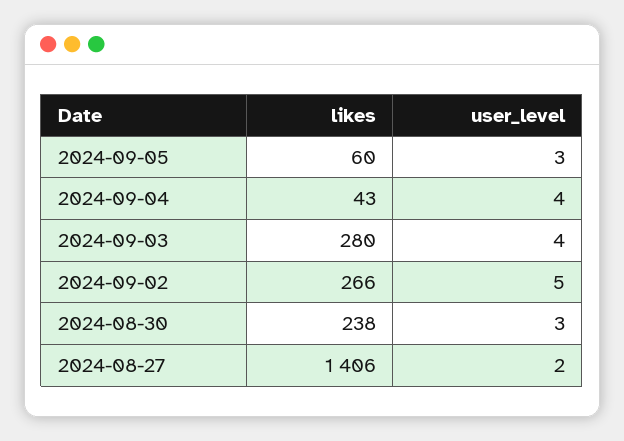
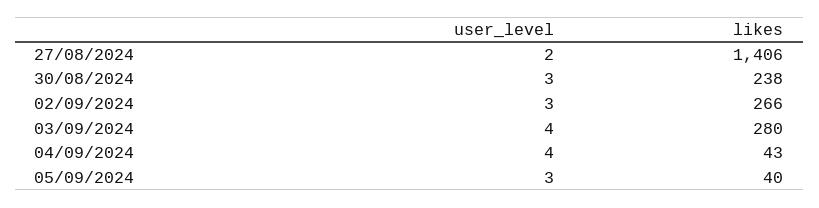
likes, 2024-09-05: 60 -> 40
user_level, 2024-09-02: 5 -> 3

